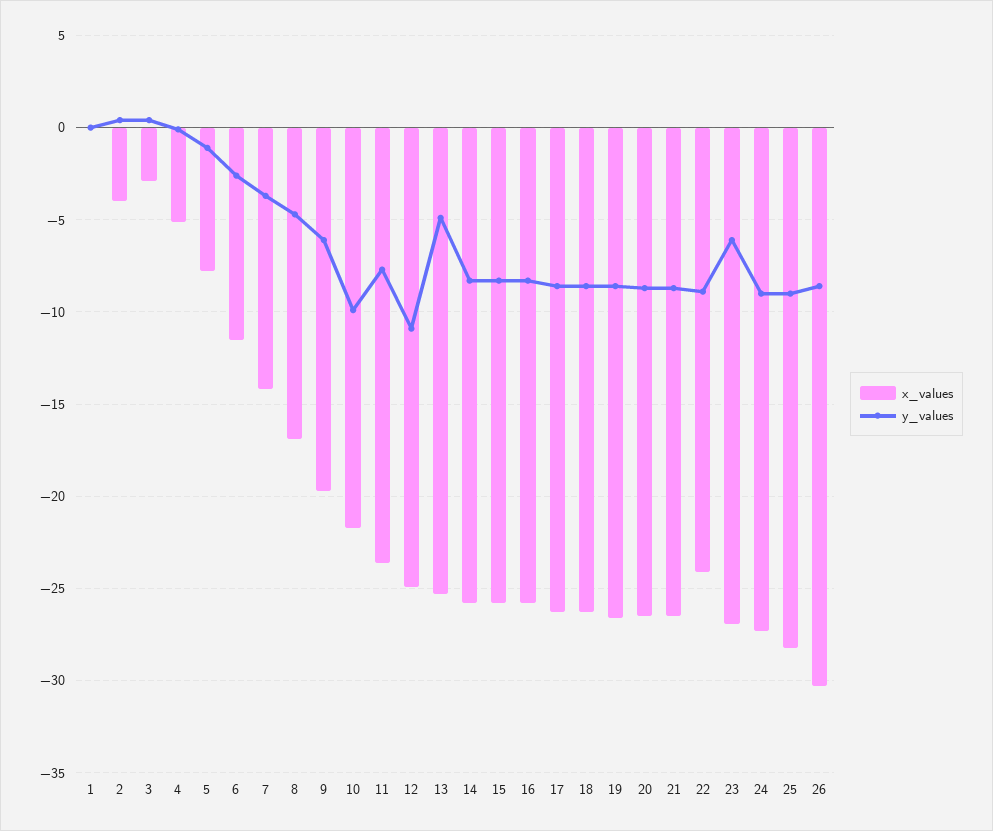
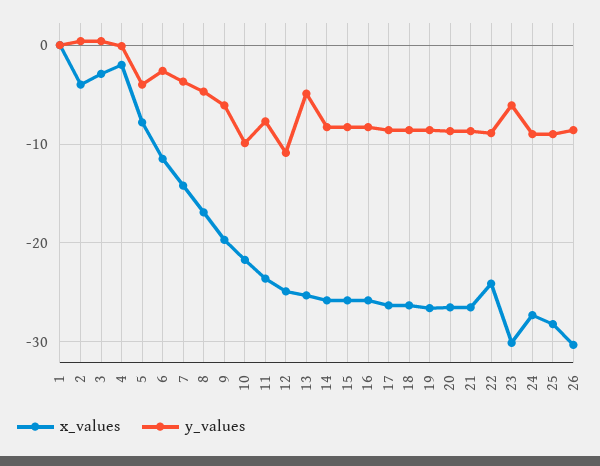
x_values, 4: -5 -> -2
y_values, 5: -1 -> -4
x_values, 23: -27 -> -30

